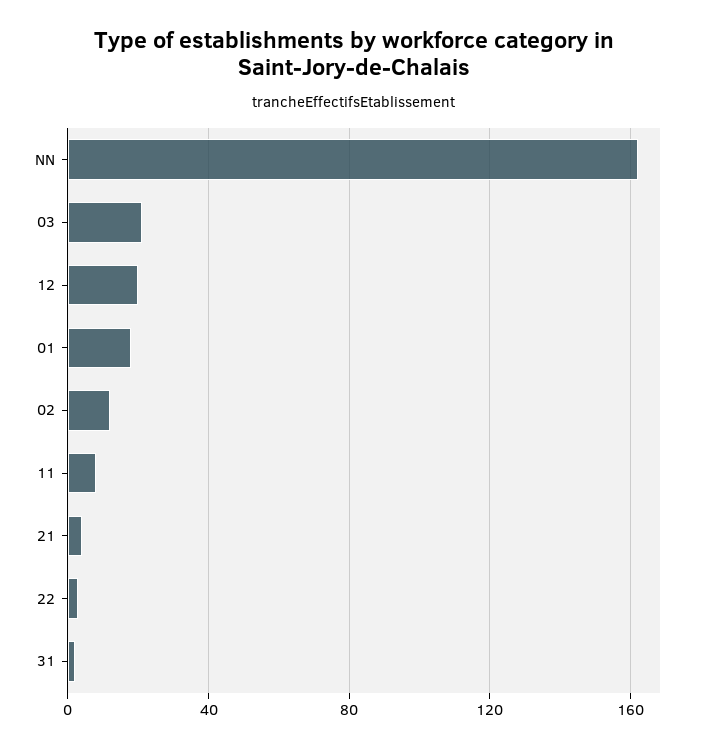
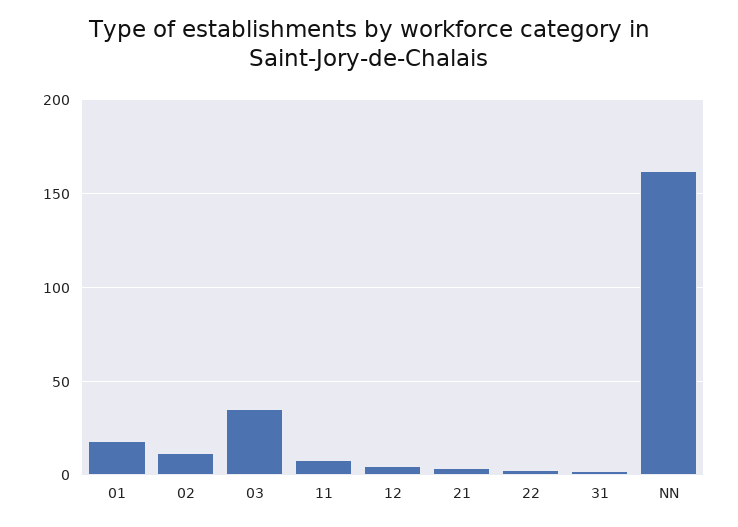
03: 20 -> 35
12: 20 -> 5

